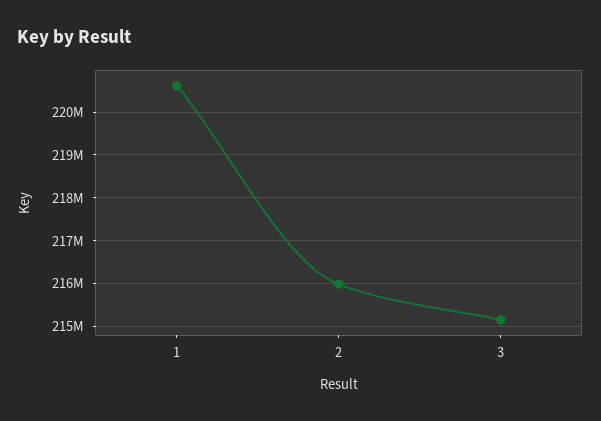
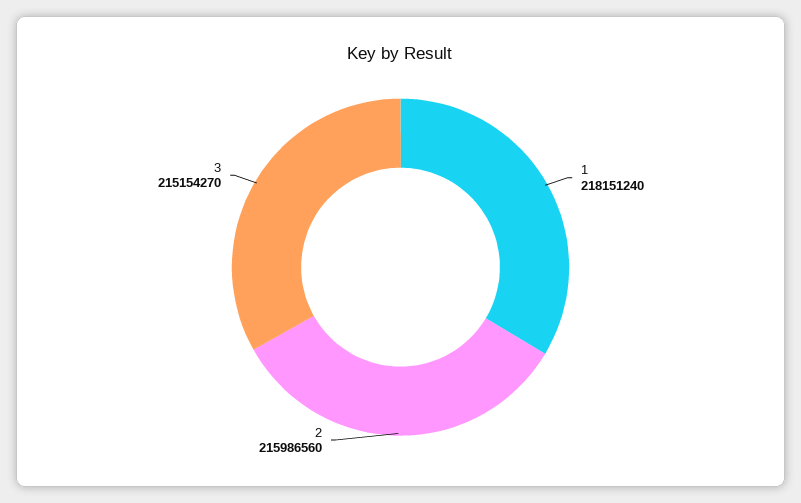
1: 220600000 -> 218151240

